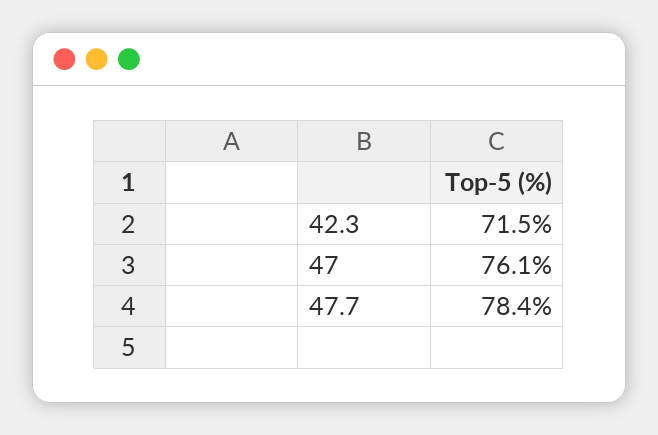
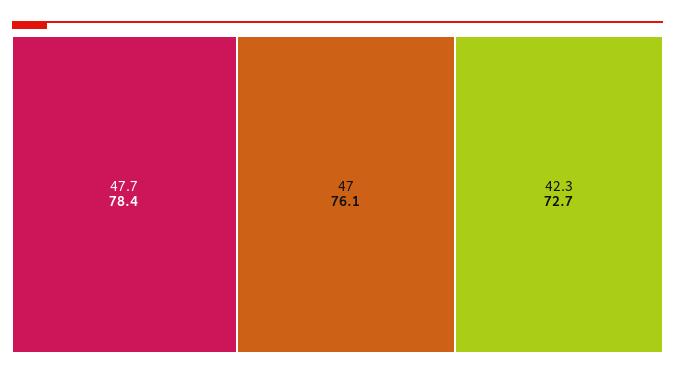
42.3: 71.5 -> 72.7

